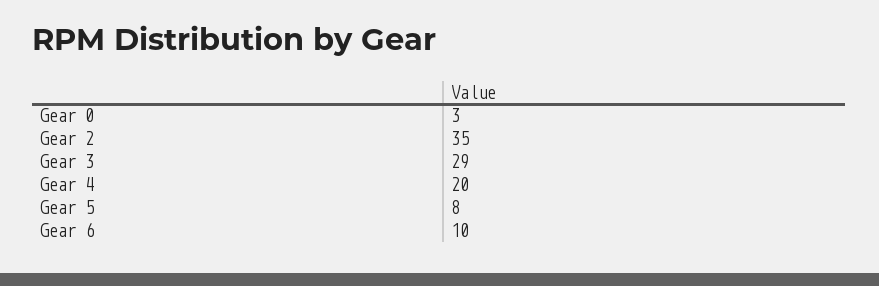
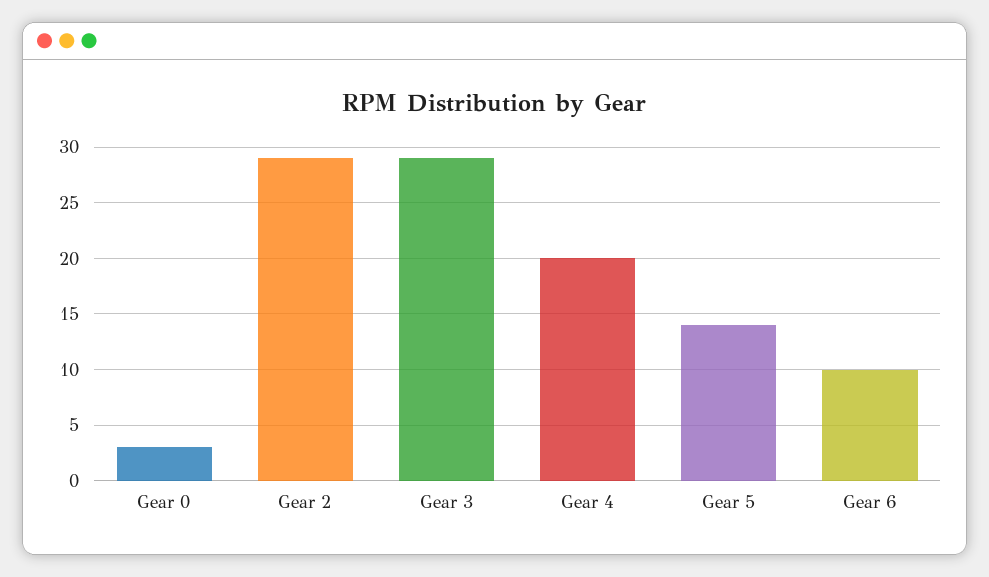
Gear 2: 35 -> 29
Gear 5: 8 -> 14

